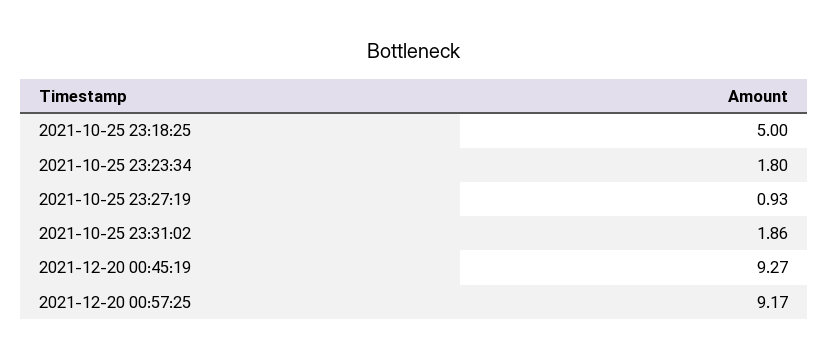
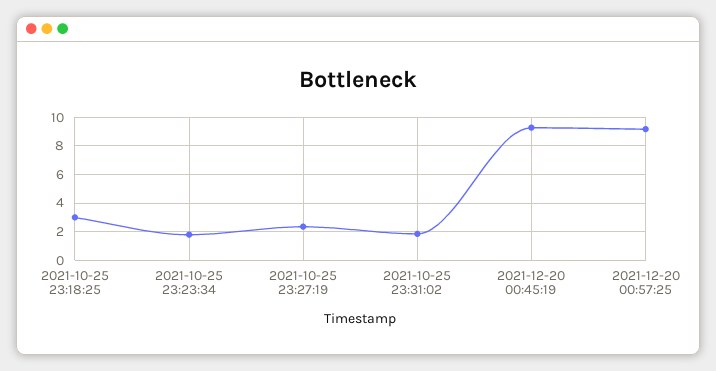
2021-10-25 23:18:25: 5 -> 3
2021-10-25 23:27:19: 0.93 -> 2.5

